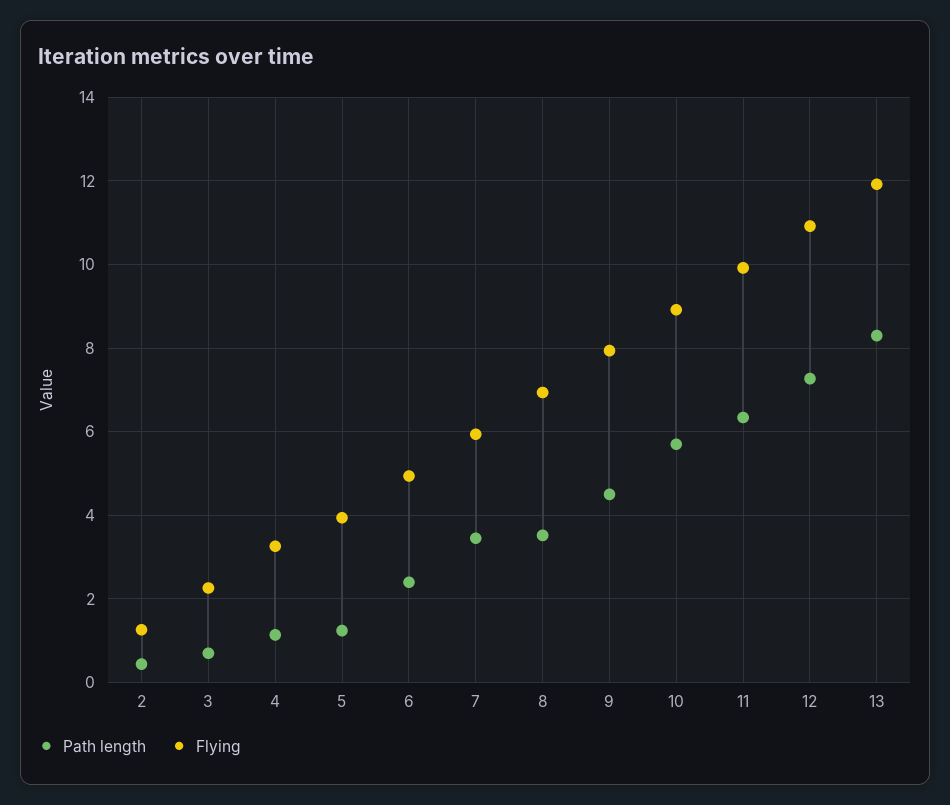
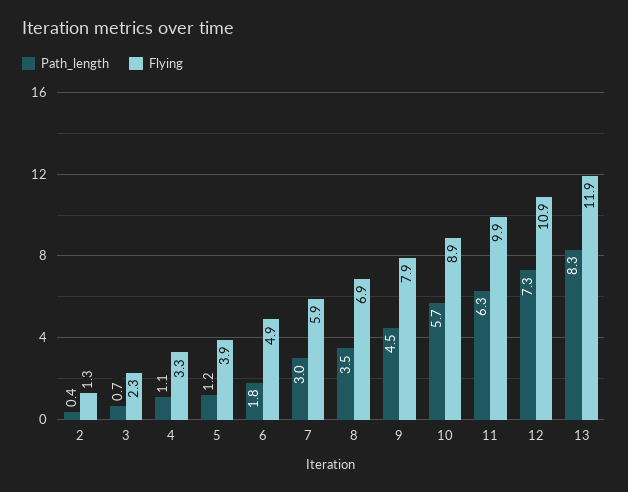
Path length, 6: 2.4 -> 1.8
Path length, 7: 3.4 -> 3

